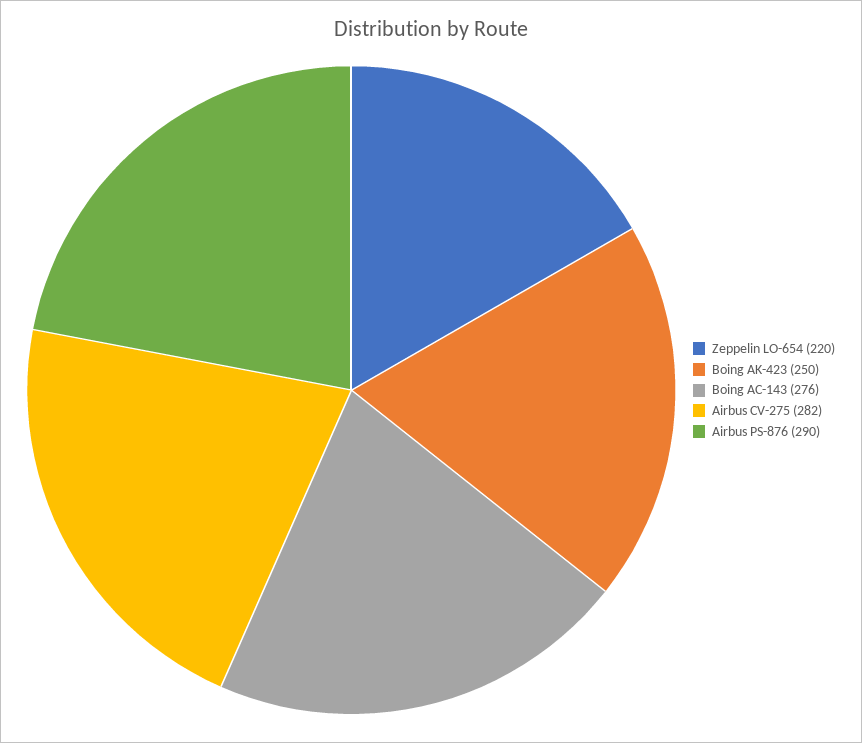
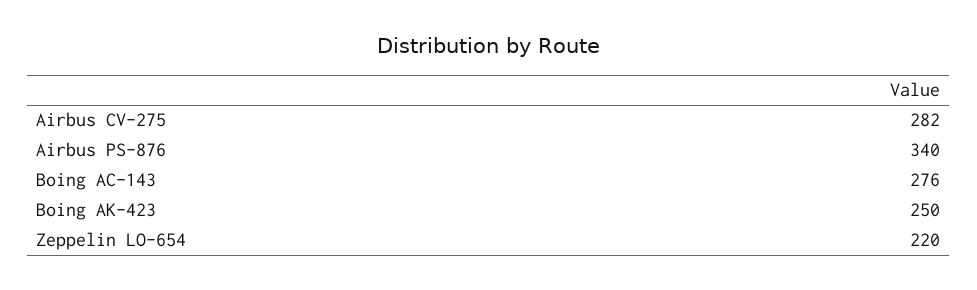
Airbus PS-876: 290 -> 340

